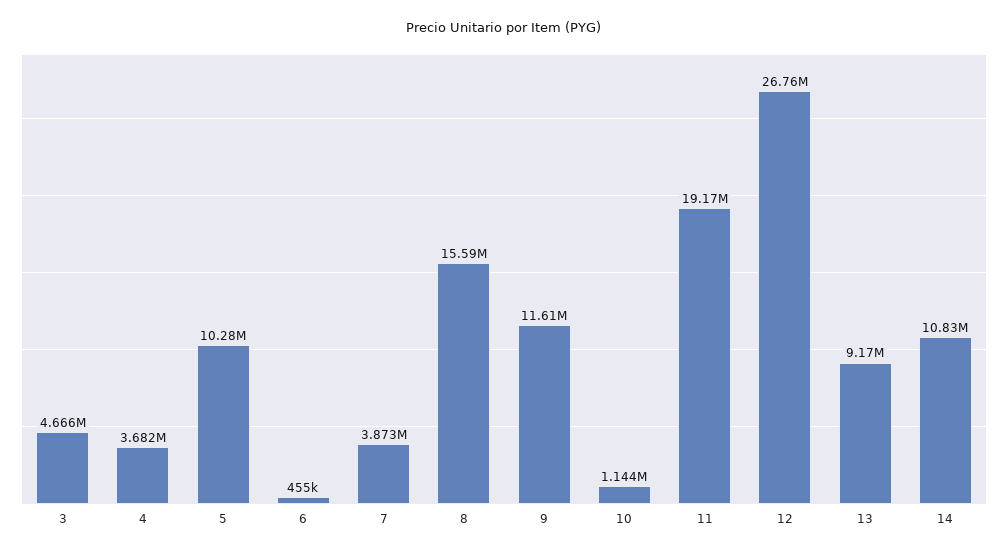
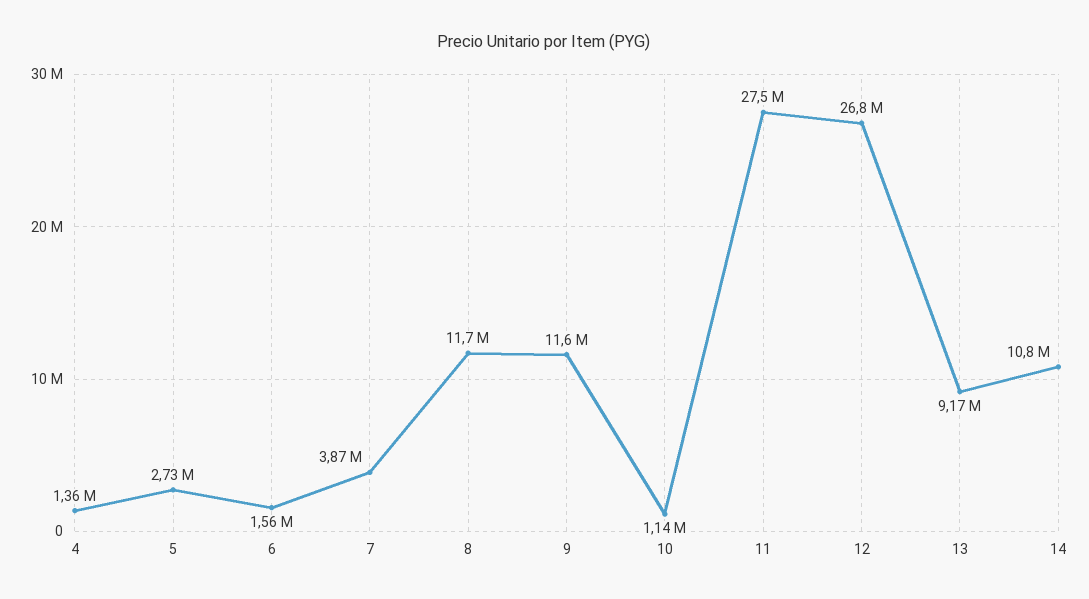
3: 4666000 -> none
4: 3682000 -> 1360000
5: 10280000 -> 2730000
6: 455000 -> 1560000
8: 15590000 -> 11700000
11: 19170000 -> 27500000

